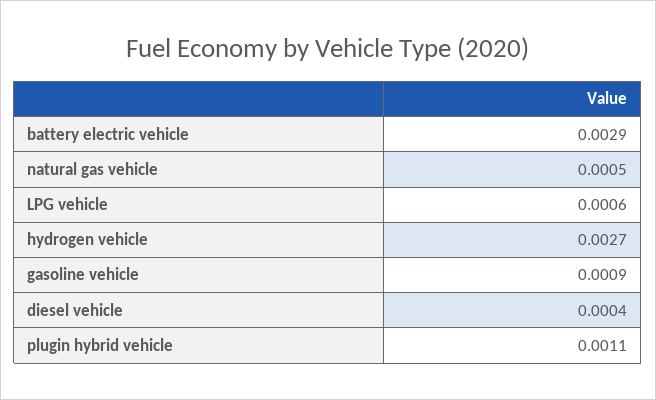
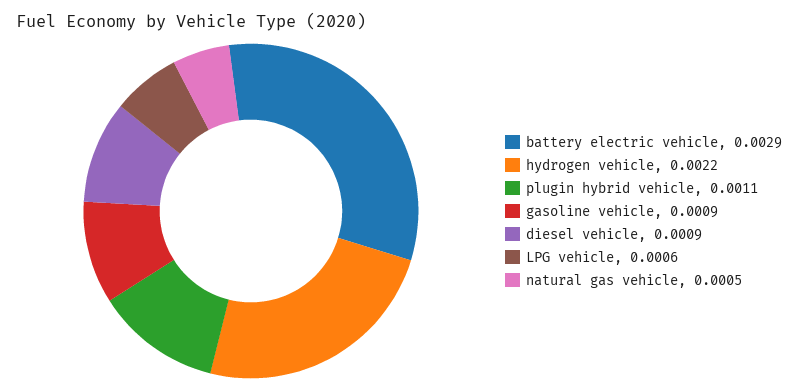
hydrogen vehicle: 0.0027 -> 0.0022
diesel vehicle: 0.0004 -> 0.0009

